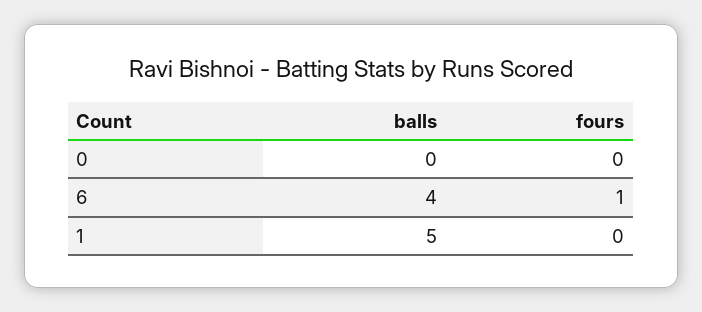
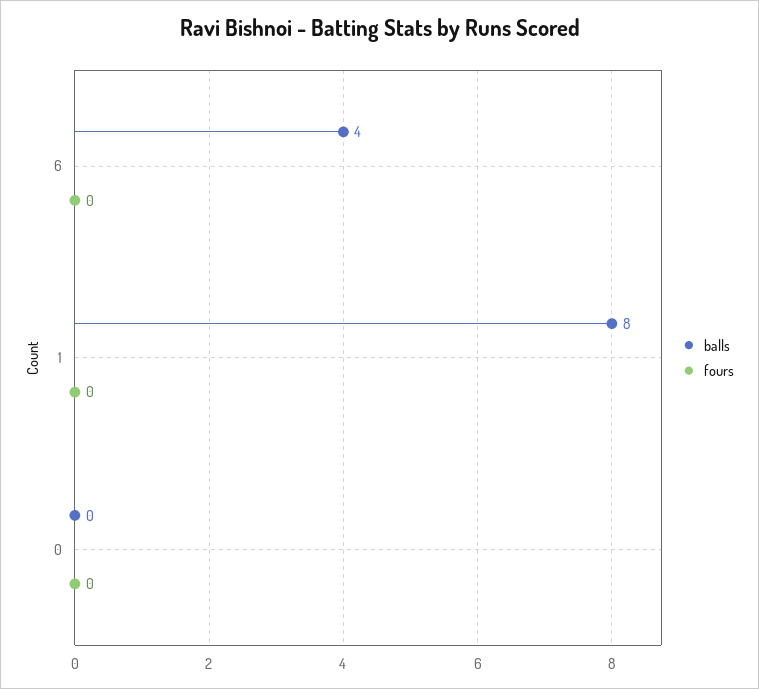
fours, 6: 1 -> 0
balls, 1: 5 -> 8

